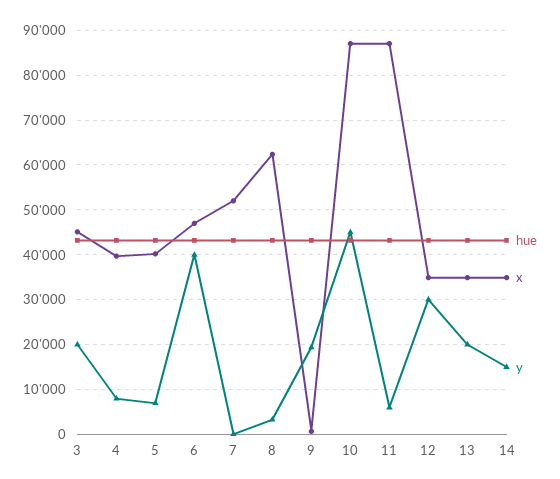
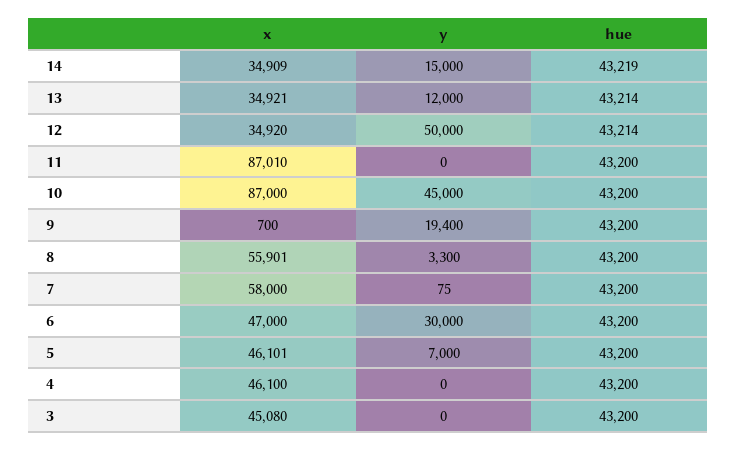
y, 3: 20000 -> 0
x, 4: 40000 -> 46100
y, 4: 8000 -> 0
x, 5: 40000 -> 46101
y, 6: 40000 -> 30000
x, 7: 52000 -> 58000
x, 8: 62000 -> 55901
y, 11: 6000 -> 0
y, 12: 30000 -> 50000
y, 13: 20000 -> 12000

